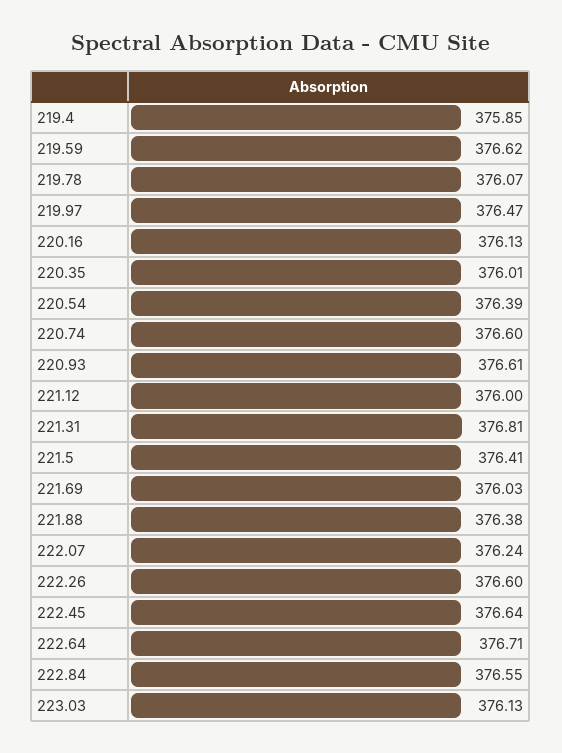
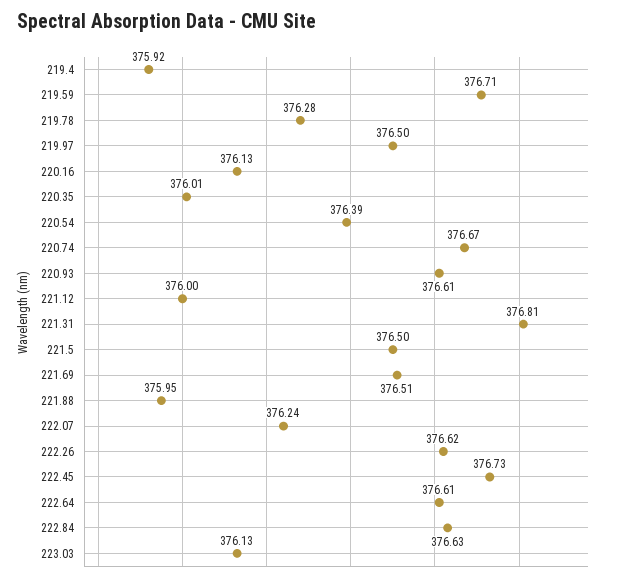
219.4: 375.85 -> 375.92
219.59: 376.62 -> 376.71
219.78: 376.07 -> 376.28
219.97: 376.47 -> 376.5
220.74: 376.6 -> 376.67
221.5: 376.41 -> 376.5
221.69: 376.03 -> 376.51
221.88: 376.38 -> 375.95
222.26: 376.6 -> 376.62
222.45: 376.64 -> 376.73
222.64: 376.71 -> 376.61
222.84: 376.55 -> 376.63

